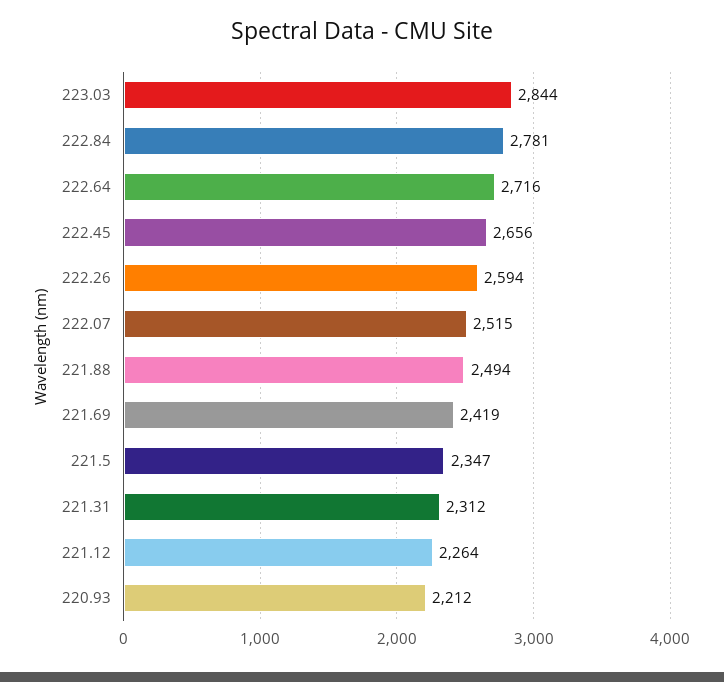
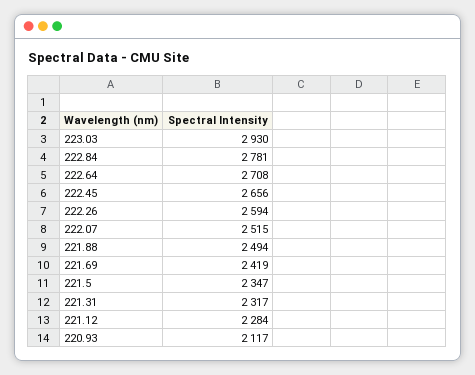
223.03: 2844 -> 2930
222.64: 2716 -> 2708
221.31: 2312 -> 2317
221.12: 2264 -> 2284
220.93: 2212 -> 2117

